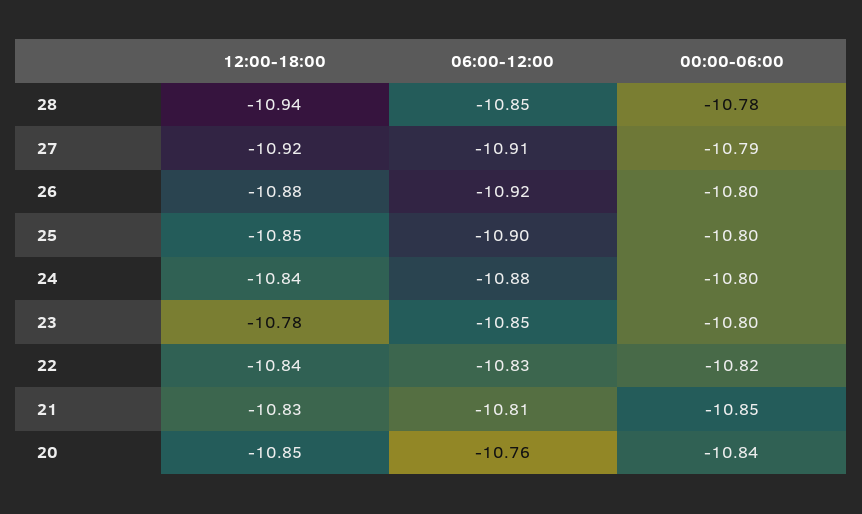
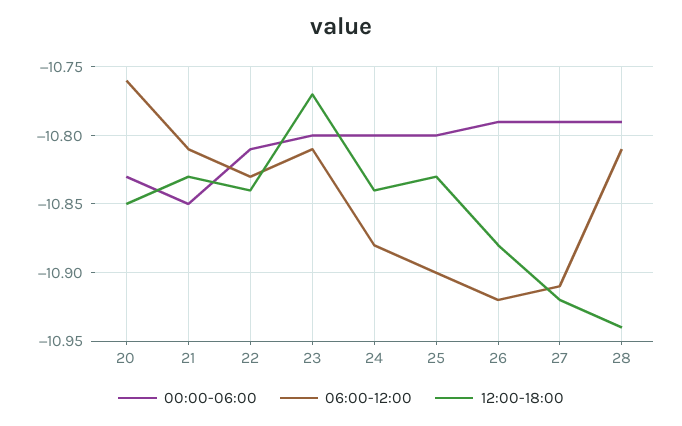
06:00-12:00, 28: -10.85 -> -10.81
00:00-06:00, 28: -10.78 -> -10.79
00:00-06:00, 26: -10.8 -> -10.79
12:00-18:00, 25: -10.85 -> -10.83
12:00-18:00, 23: -10.78 -> -10.77
06:00-12:00, 23: -10.85 -> -10.81
00:00-06:00, 22: -10.82 -> -10.81
00:00-06:00, 20: -10.84 -> -10.83

